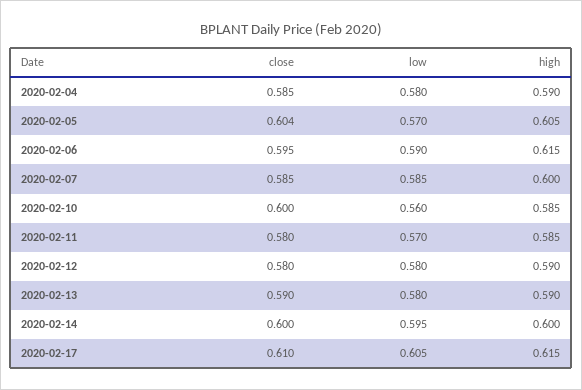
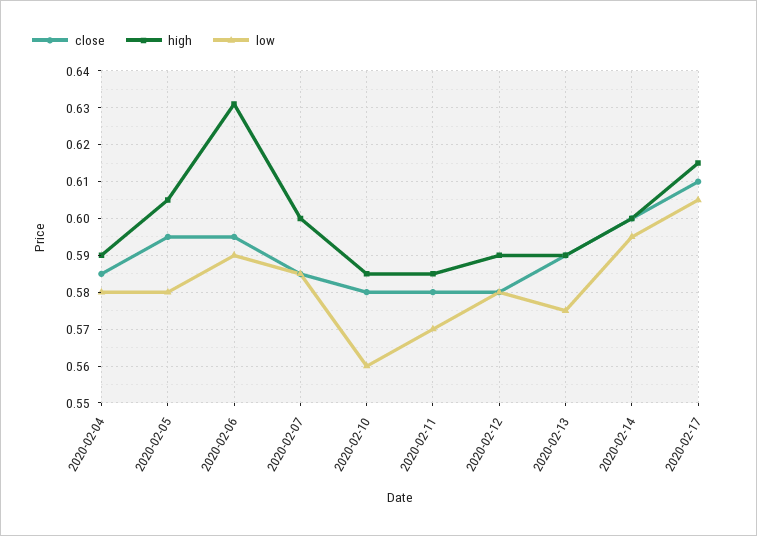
close, 2020-02-05: 0.604 -> 0.595
low, 2020-02-05: 0.57 -> 0.58
high, 2020-02-06: 0.615 -> 0.63
close, 2020-02-10: 0.6 -> 0.58
low, 2020-02-13: 0.58 -> 0.575

